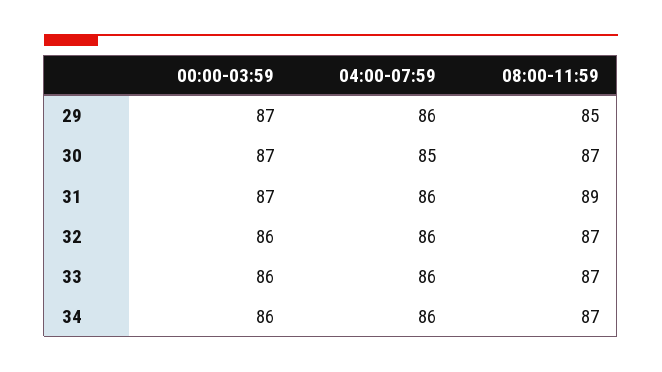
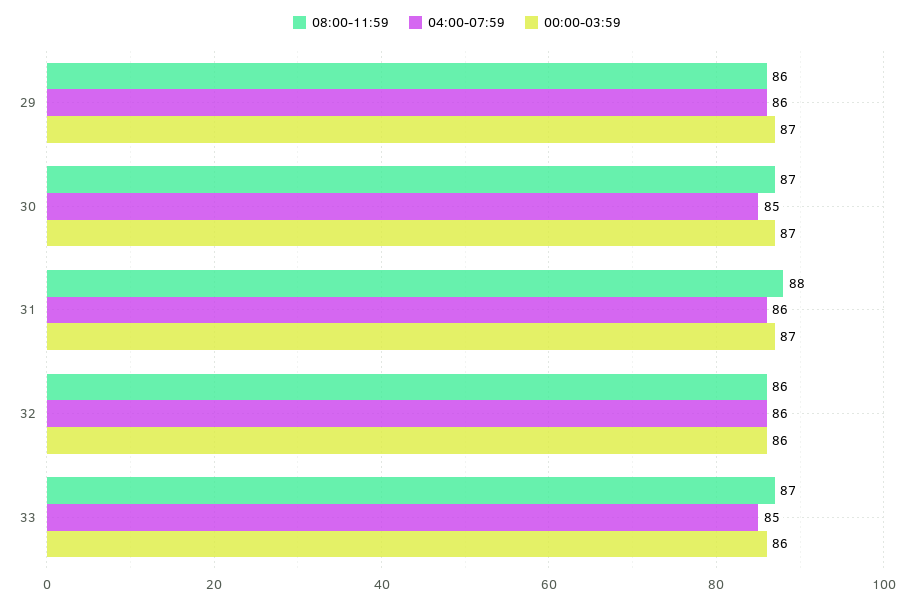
08:00-11:59, 29: 85 -> 86
08:00-11:59, 31: 89 -> 88
08:00-11:59, 32: 87 -> 86
04:00-07:59, 33: 86 -> 85
00:00-03:59, 34: 86 -> none
04:00-07:59, 34: 86 -> none
08:00-11:59, 34: 87 -> none

